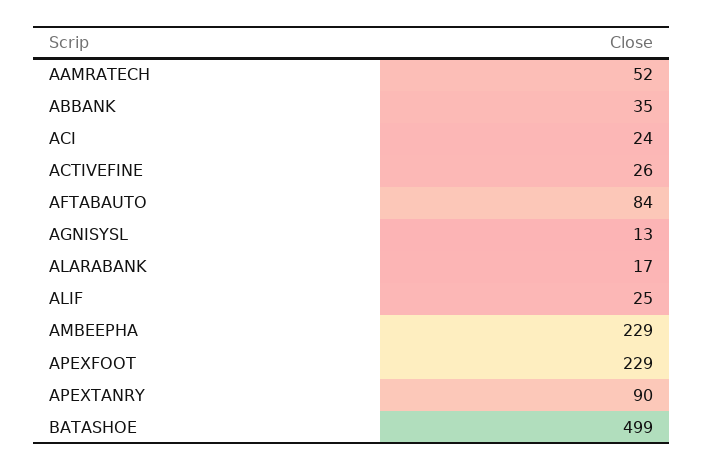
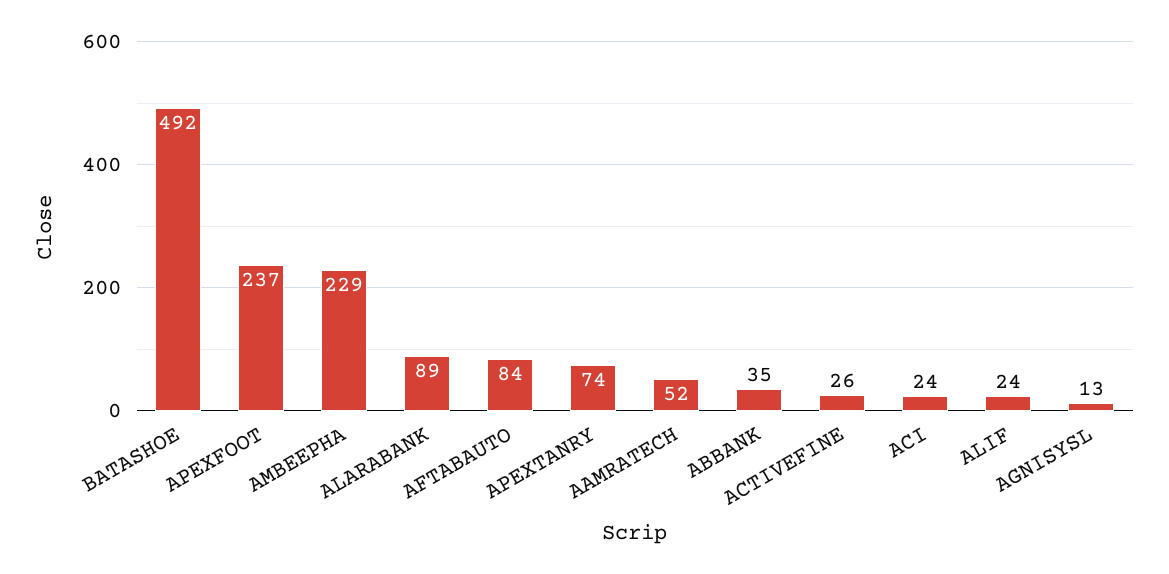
ALARABANK: 17 -> 89
ALIF: 25 -> 24
APEXFOOT: 229 -> 237
APEXTANRY: 90 -> 74
BATASHOE: 499 -> 492

